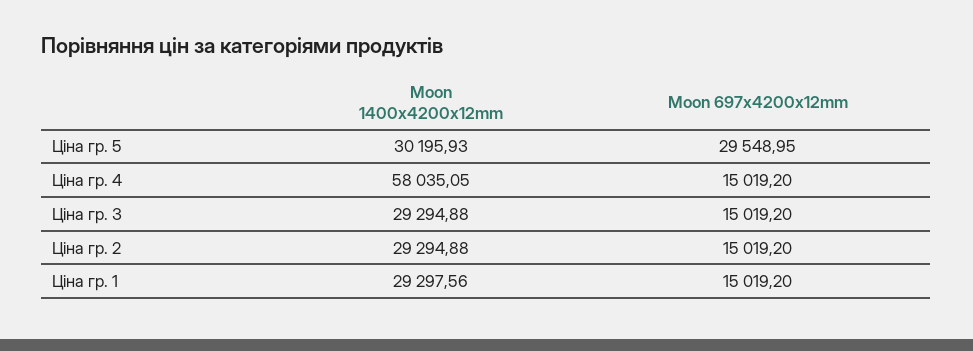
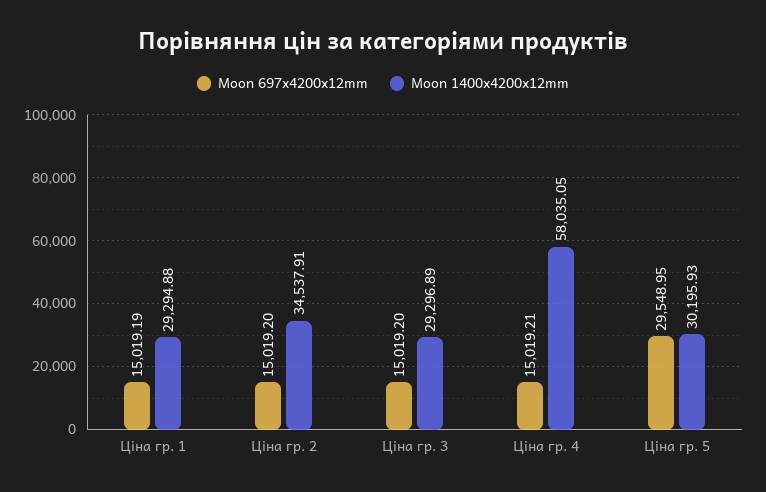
Moon 697x4200x12mm, Ціна гр. 4: 15019.2 -> 15019.21
Moon 1400x4200x12mm, Ціна гр. 3: 29294.88 -> 29296.89
Moon 1400x4200x12mm, Ціна гр. 2: 29294.88 -> 34537.91
Moon 1400x4200x12mm, Ціна гр. 1: 29297.56 -> 29294.88
Moon 697x4200x12mm, Ціна гр. 1: 15019.2 -> 15019.19

